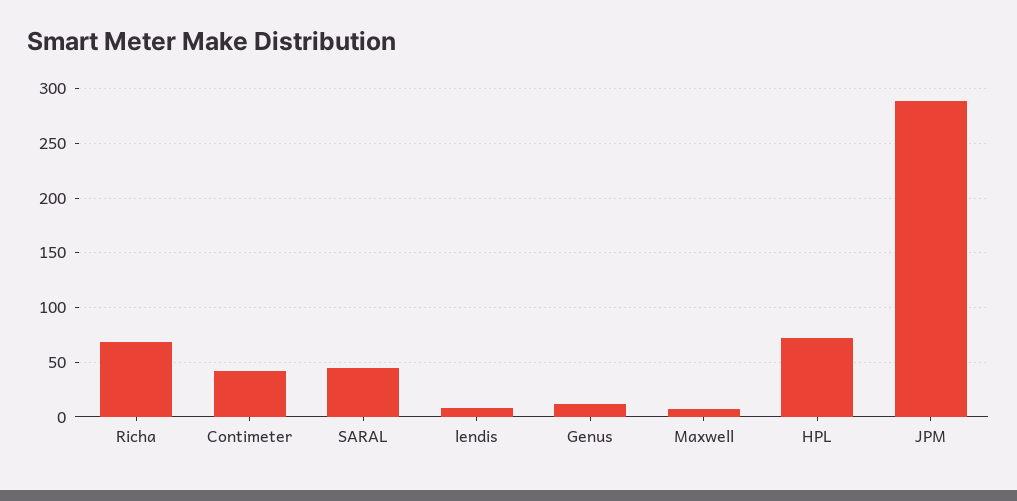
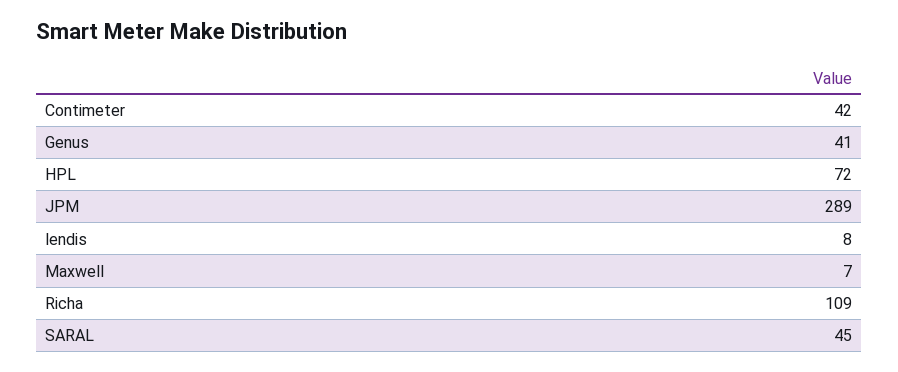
Richa: 70 -> 109
Genus: 10 -> 41

